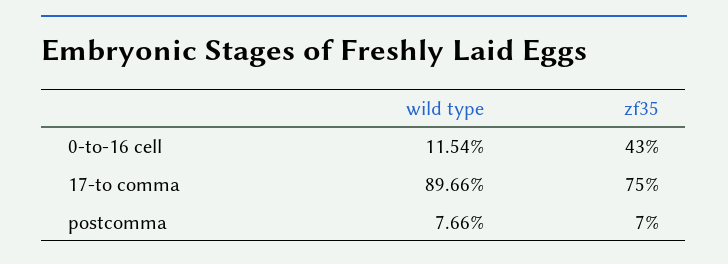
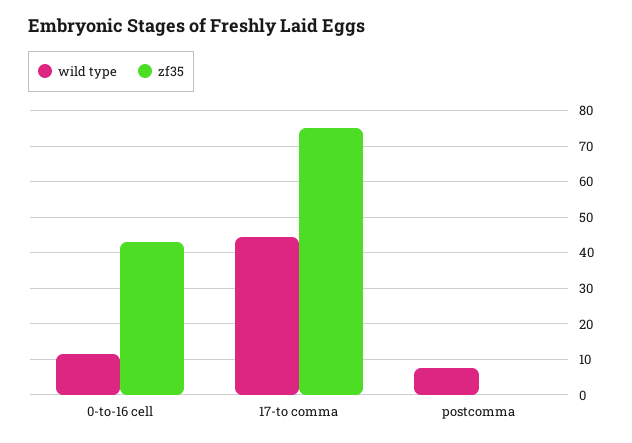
wild type, 17-to comma: 89.66 -> 44
zf35, postcomma: 7 -> 0

